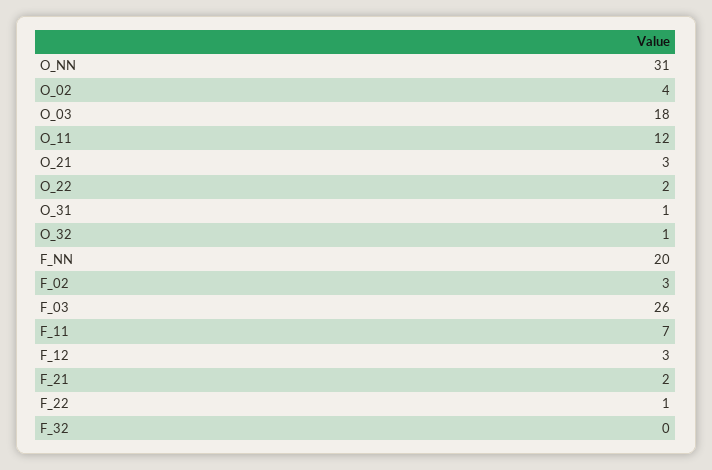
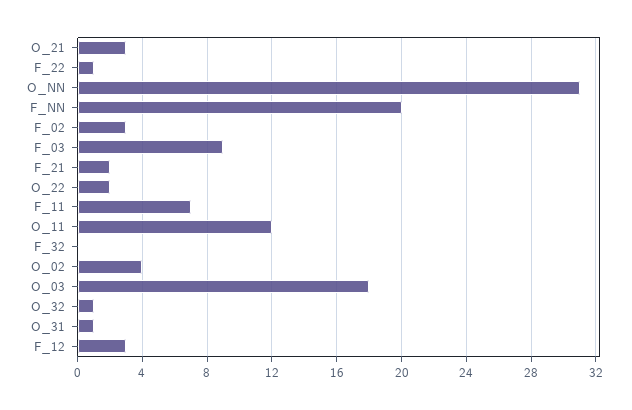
F_03: 26 -> 9

